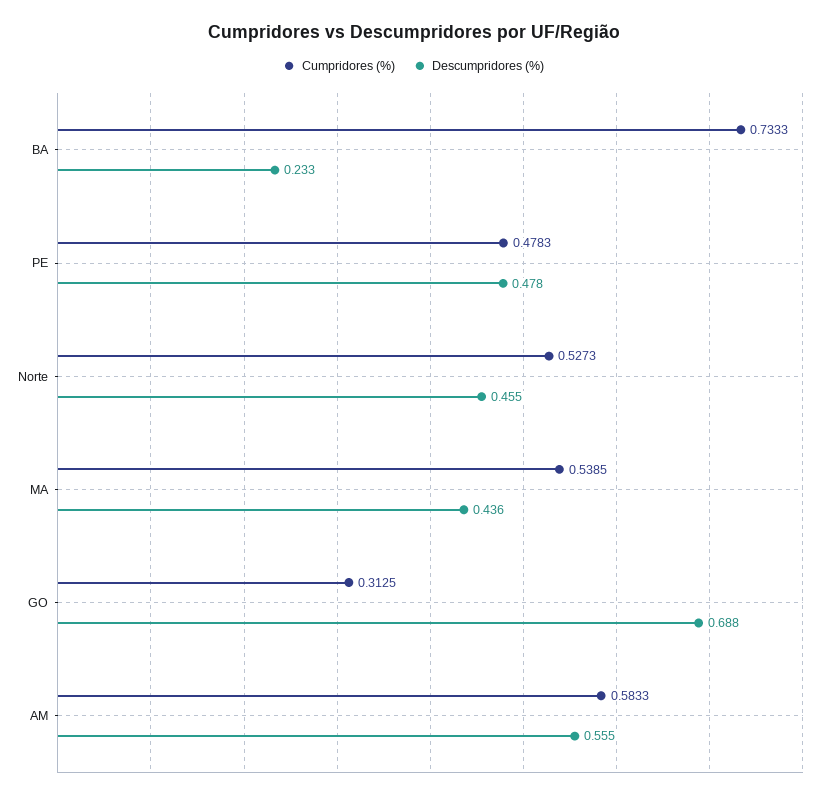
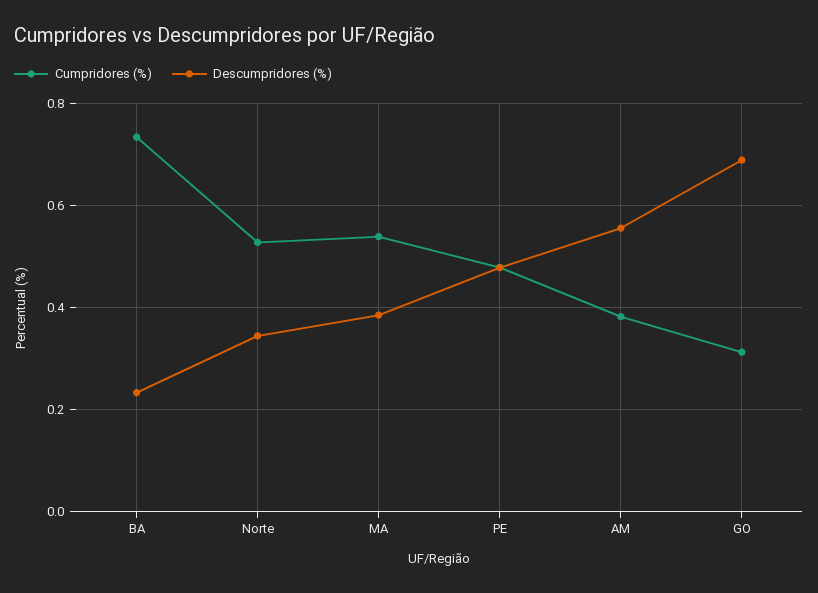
Descumpridores (%), Norte: 0.455 -> 0.34
Descumpridores (%), MA: 0.436 -> 0.38
Cumpridores (%), AM: 0.5833 -> 0.38

